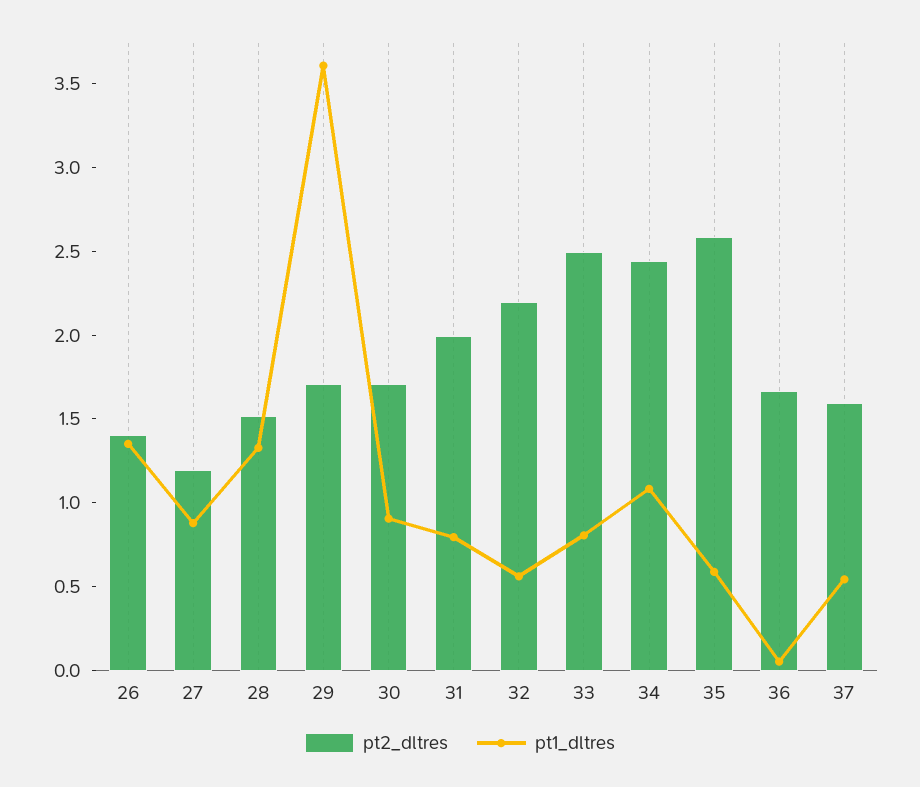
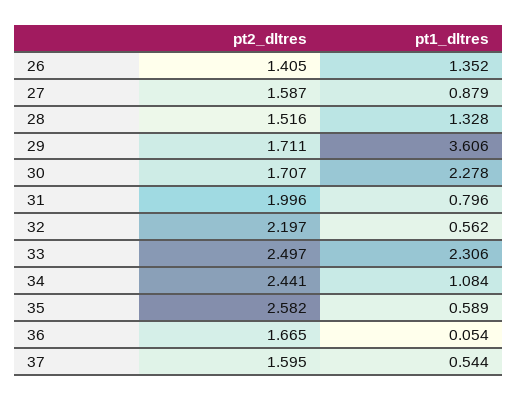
pt2_dltres, 27: 1.2 -> 1.587
pt1_dltres, 30: 0.9 -> 2.278
pt1_dltres, 33: 0.8 -> 2.306

